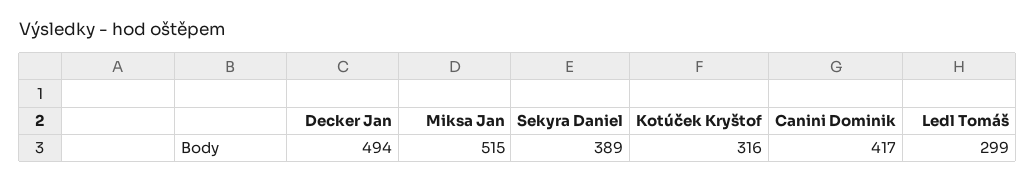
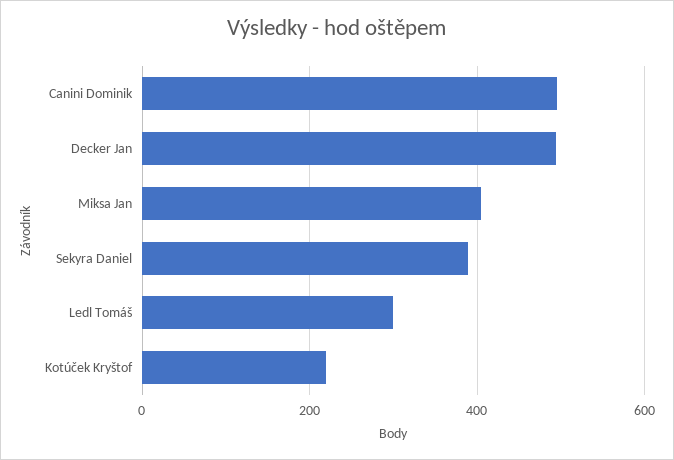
Miksa Jan: 515 -> 400
Kotúček Kryštof: 316 -> 220
Canini Dominik: 417 -> 500

